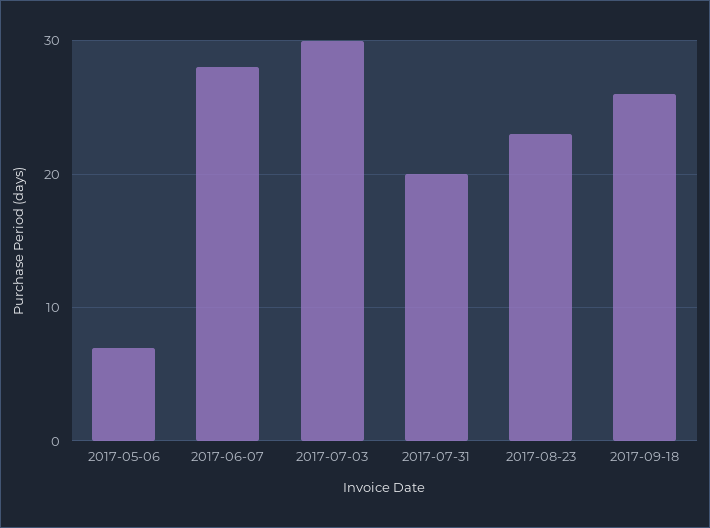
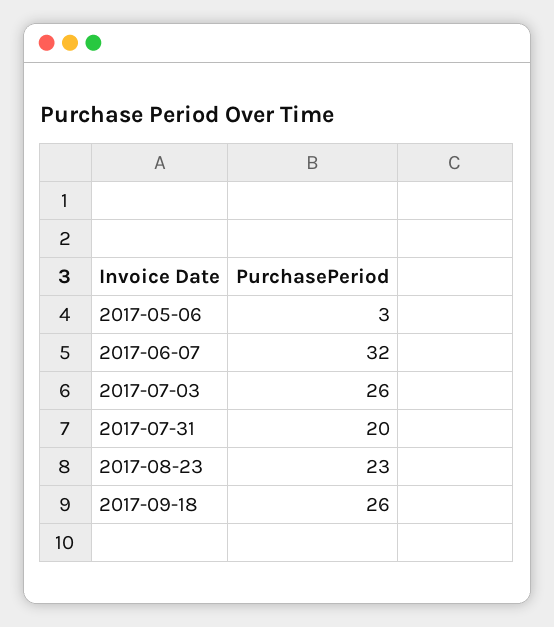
2017-05-06: 7 -> 3
2017-06-07: 28 -> 32
2017-07-03: 30 -> 26

